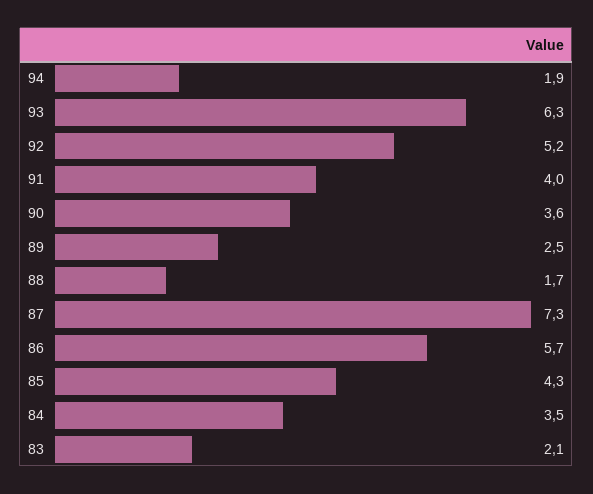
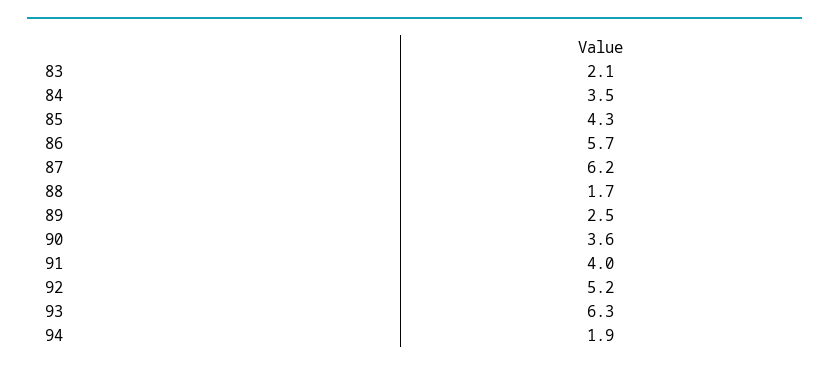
87: 7.3 -> 6.2

